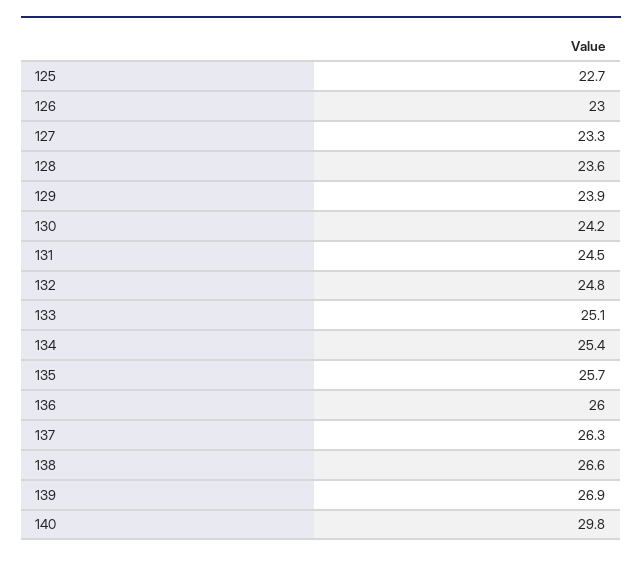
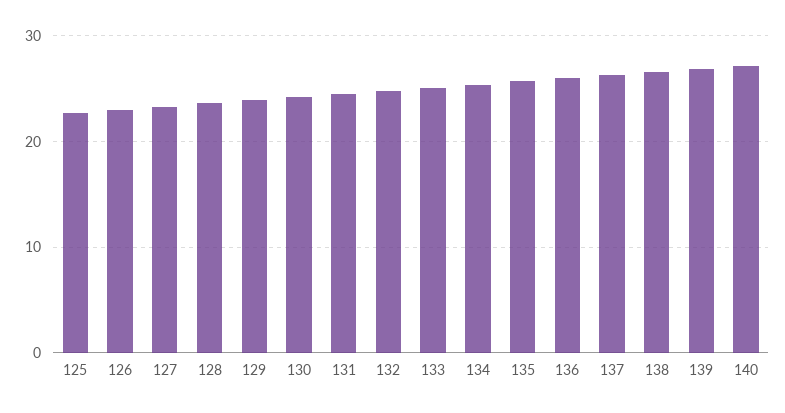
140: 29.8 -> 27

